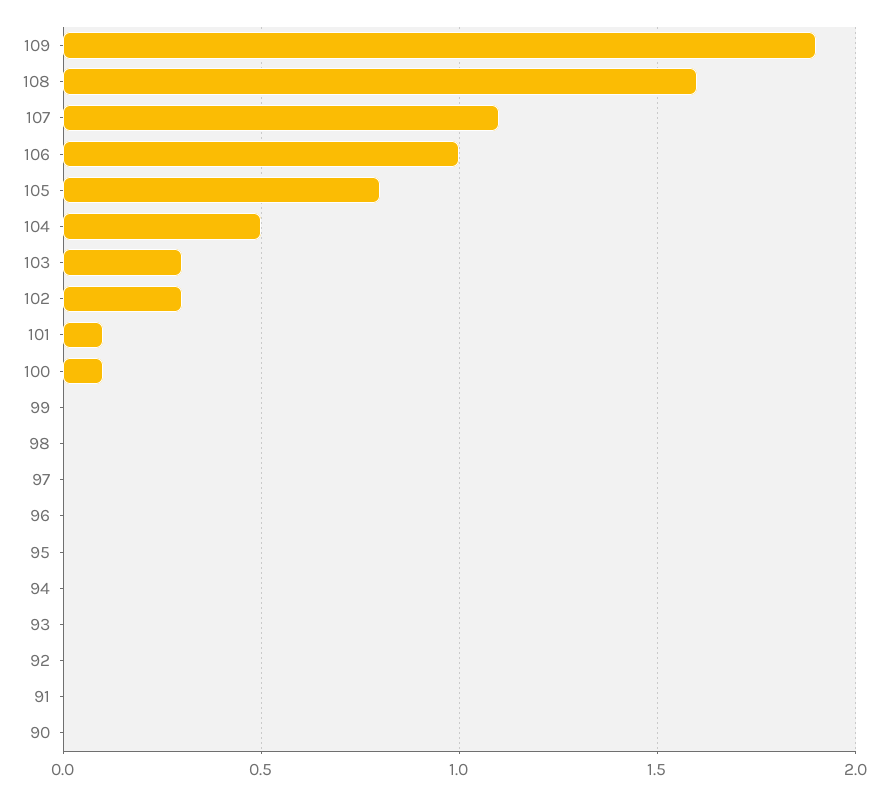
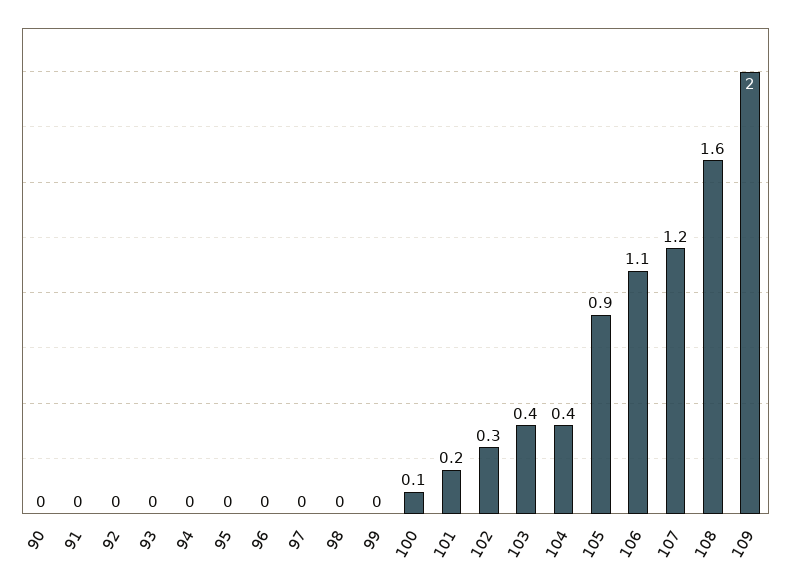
109: 1.9 -> 2
107: 1.1 -> 1.2
106: 1 -> 1.1
105: 0.8 -> 0.9
104: 0.5 -> 0.4
103: 0.3 -> 0.4
101: 0.1 -> 0.2

